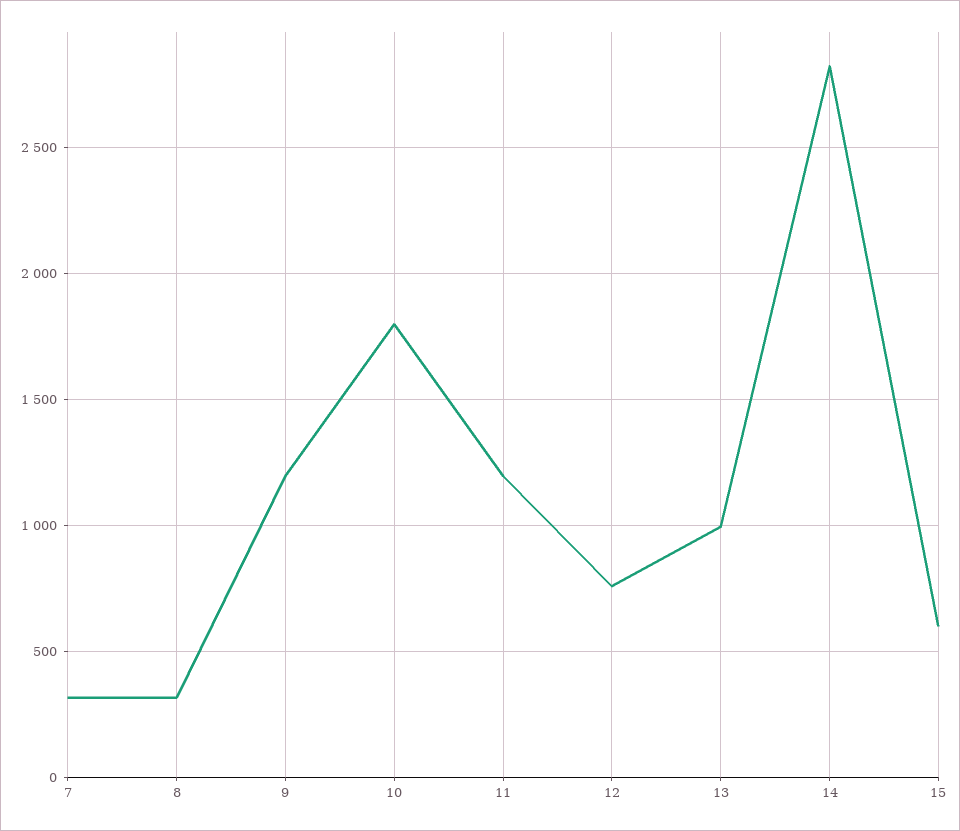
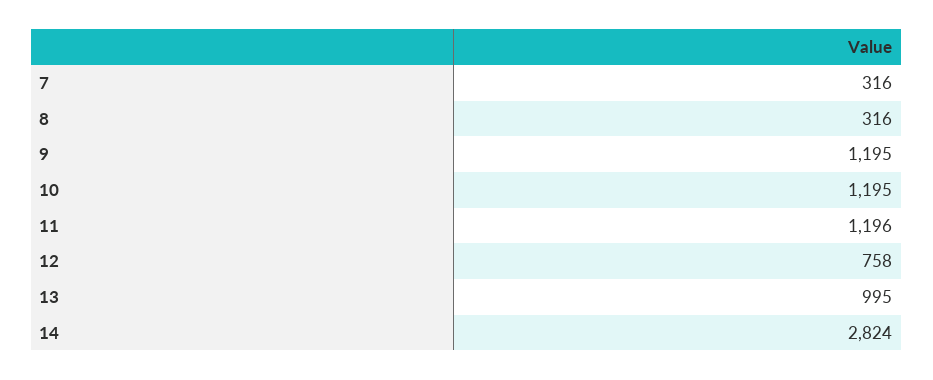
10: 1800 -> 1195
15: 600 -> none

